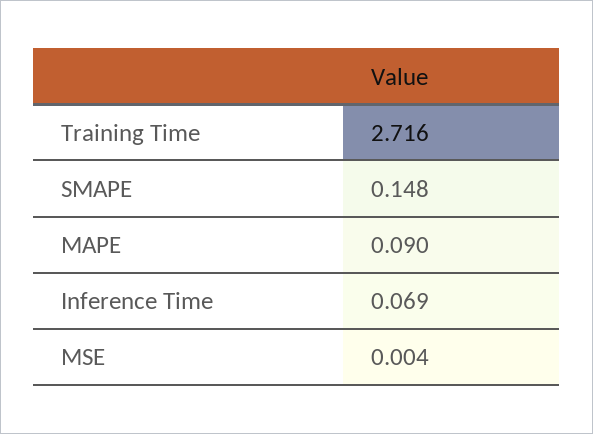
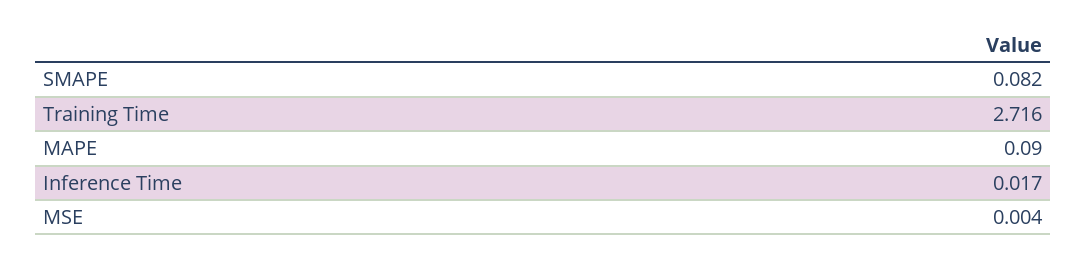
SMAPE: 0.148 -> 0.082
Inference Time: 0.069 -> 0.017

